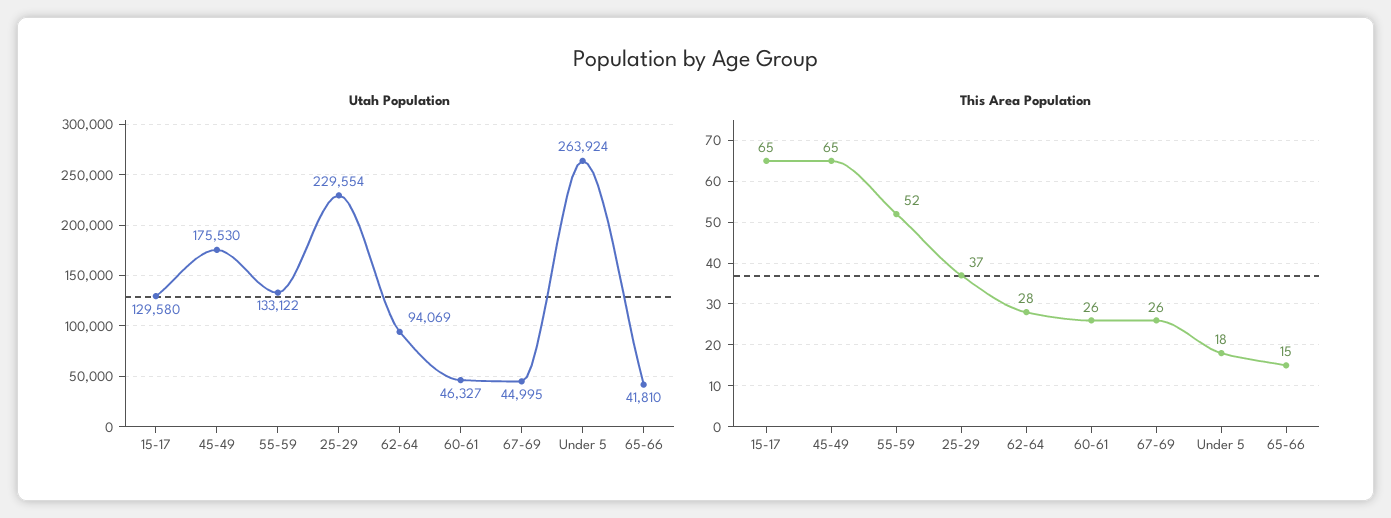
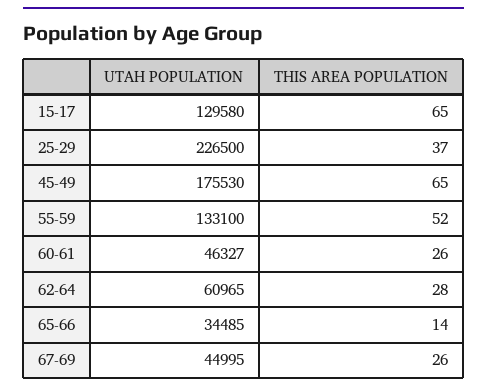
Utah Population, 55-59: 133122 -> 133100
Utah Population, 25-29: 229554 -> 226500
Utah Population, 62-64: 94069 -> 60965
Utah Population, Under 5: 263924 -> none
Utah Population, 65-66: 41810 -> 34485
This Area Population, Under 5: 18 -> none
This Area Population, 65-66: 15 -> 14

